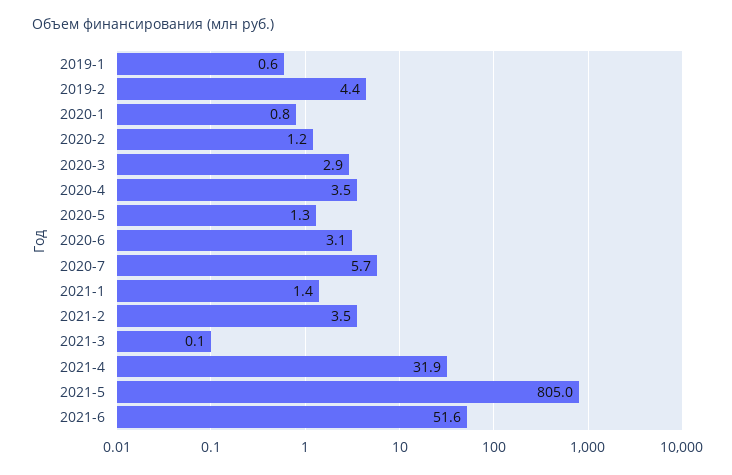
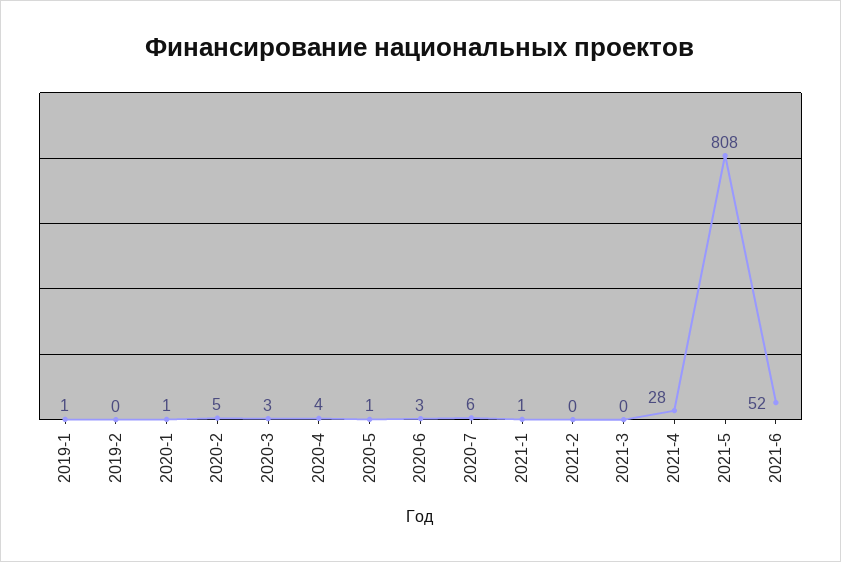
2019-2: 4.4 -> 0
2020-2: 1.2 -> 5
2021-2: 3.5 -> 0
2021-4: 31.9 -> 28
2021-5: 805 -> 808

